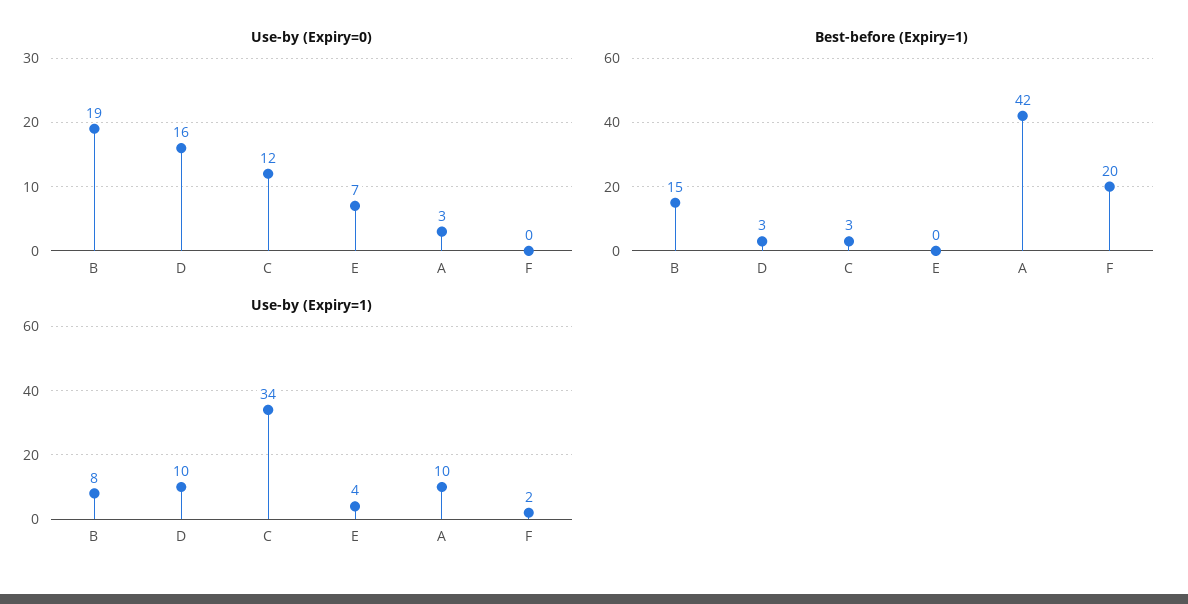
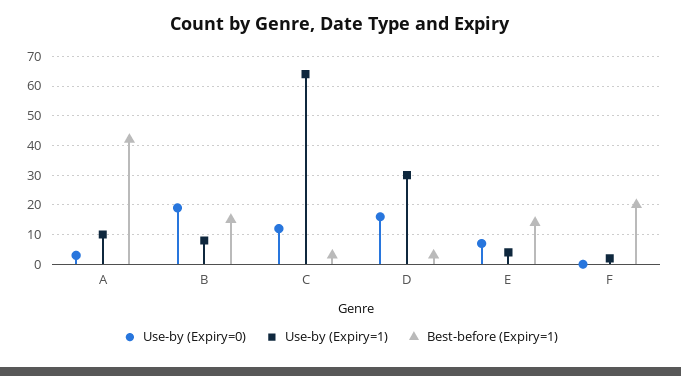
Best-before (Expiry=1), E: 0 -> 15
Use-by (Expiry=1), D: 10 -> 30
Use-by (Expiry=1), C: 34 -> 65

